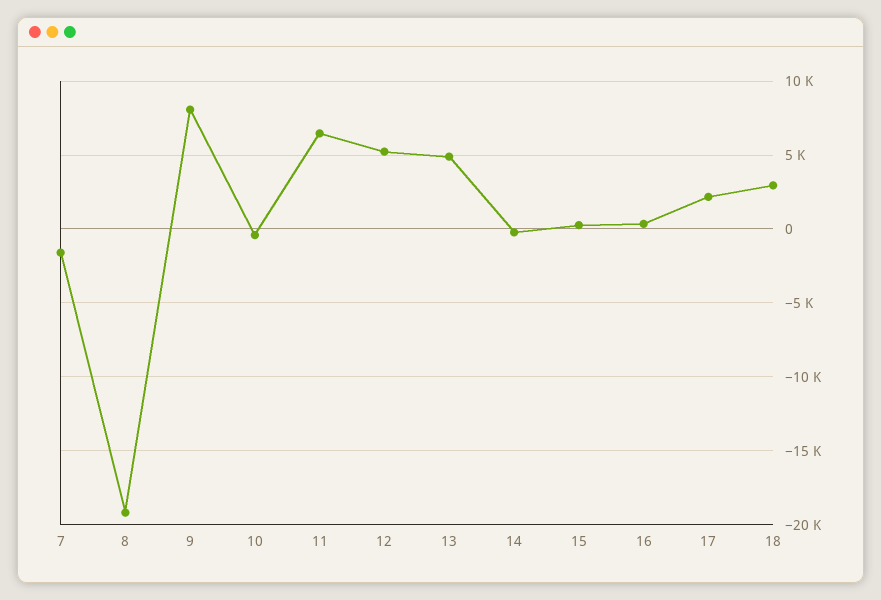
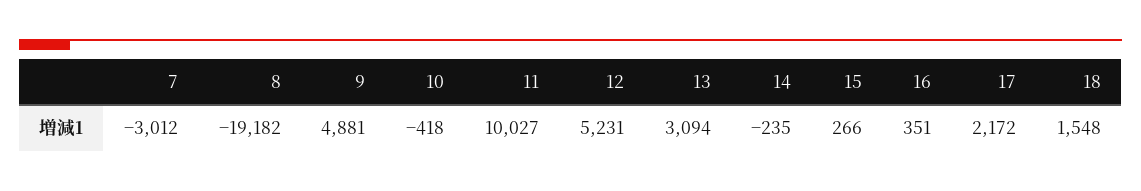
7: -1500 -> -3012
9: 8000 -> 4881
11: 6500 -> 10027
13: 5000 -> 3094
18: 3000 -> 1548

